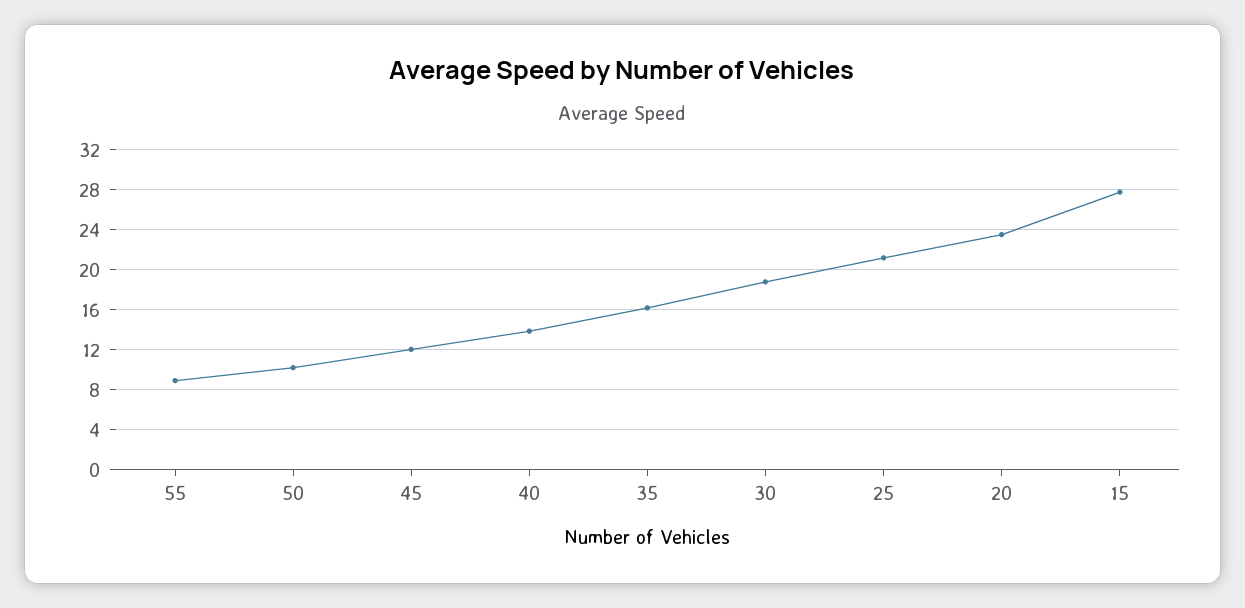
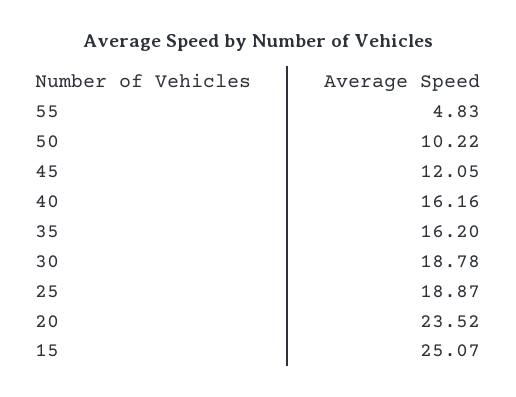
55: 9 -> 4.83
40: 14 -> 16.16
25: 21 -> 18.87
15: 28 -> 25.07

